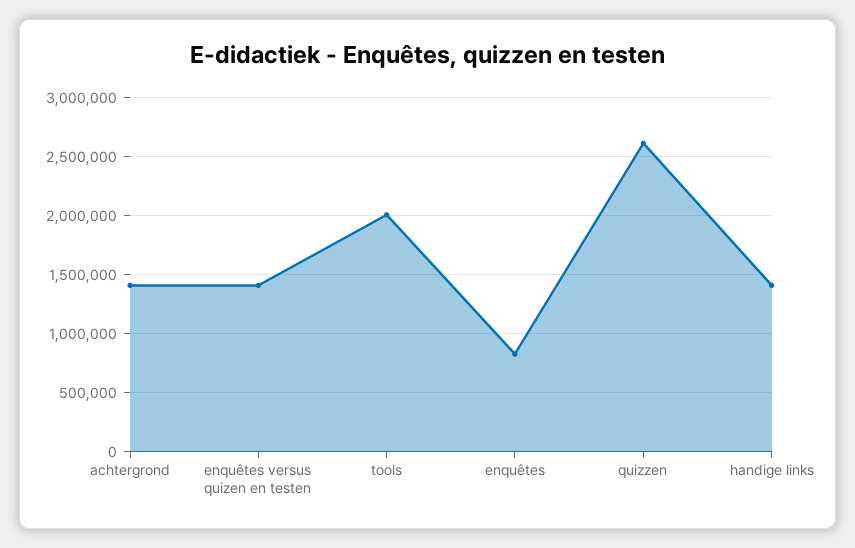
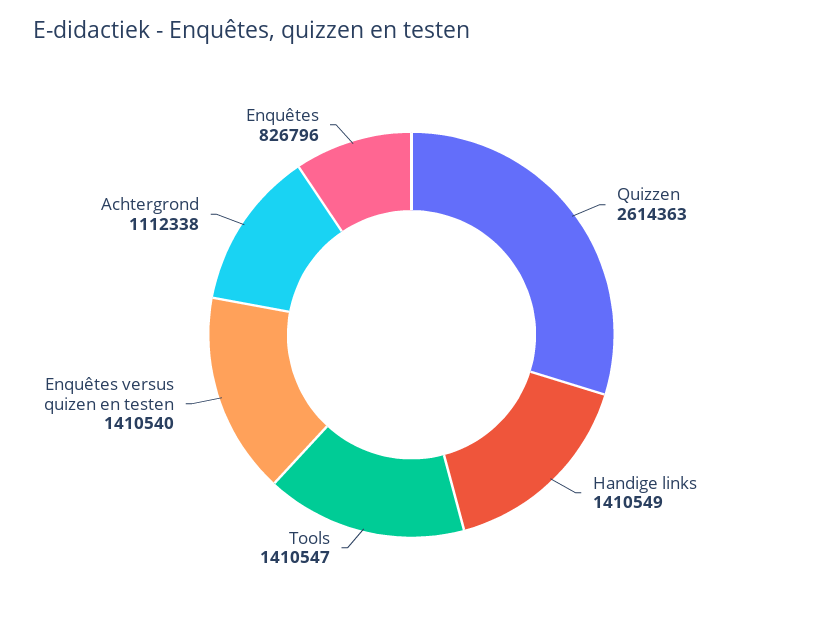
achtergrond: 1400000 -> 1112338
tools: 2000000 -> 1410547

